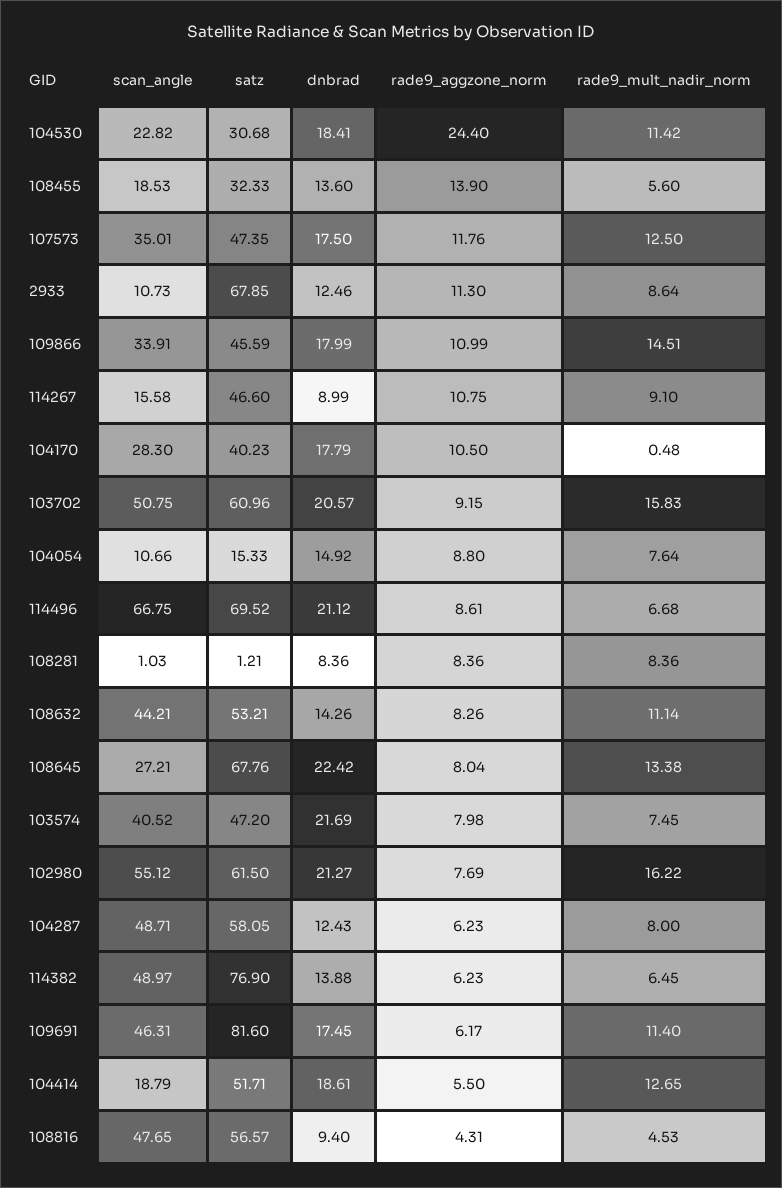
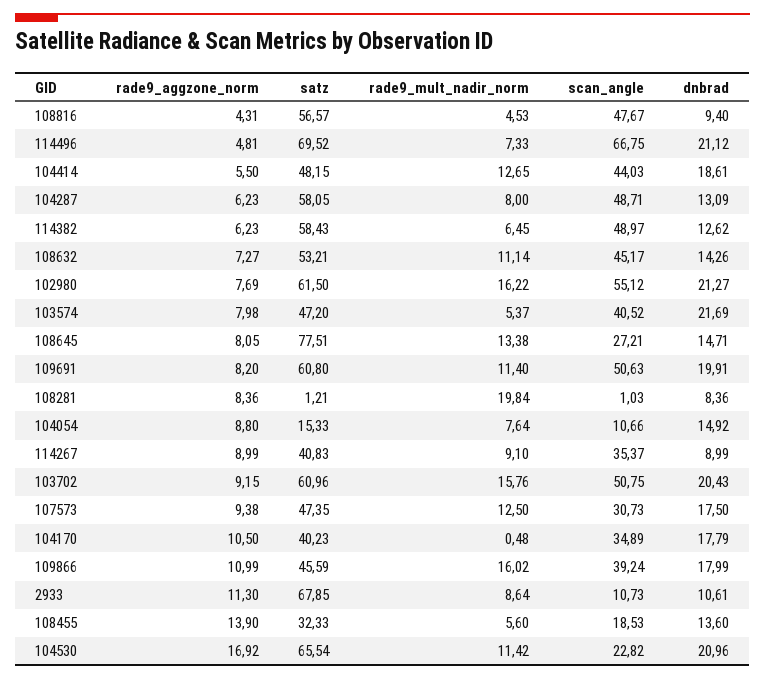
satz, 104530: 30.68 -> 65.54
dnbrad, 104530: 18.41 -> 20.96
rade9_aggzone_norm, 104530: 24.4 -> 16.92
scan_angle, 107573: 35.01 -> 30.73
rade9_aggzone_norm, 107573: 11.76 -> 9.38
dnbrad, 2933: 12.46 -> 10.61
scan_angle, 109866: 33.91 -> 39.24
rade9_mult_nadir_norm, 109866: 14.51 -> 16.02
scan_angle, 114267: 15.58 -> 35.37
satz, 114267: 46.6 -> 40.83
rade9_aggzone_norm, 114267: 10.75 -> 8.99
scan_angle, 104170: 28.3 -> 34.89
dnbrad, 103702: 20.57 -> 20.43
rade9_mult_nadir_norm, 103702: 15.83 -> 15.76
rade9_aggzone_norm, 114496: 8.61 -> 4.81
rade9_mult_nadir_norm, 114496: 6.68 -> 7.33
rade9_mult_nadir_norm, 108281: 8.36 -> 19.84
scan_angle, 108632: 44.21 -> 45.17
rade9_aggzone_norm, 108632: 8.26 -> 7.27
satz, 108645: 67.76 -> 77.51
dnbrad, 108645: 22.42 -> 14.71
rade9_aggzone_norm, 108645: 8.04 -> 8.05
rade9_mult_nadir_norm, 103574: 7.45 -> 5.37
dnbrad, 104287: 12.43 -> 13.09
satz, 114382: 76.9 -> 58.43
dnbrad, 114382: 13.88 -> 12.62
scan_angle, 109691: 46.31 -> 50.63
satz, 109691: 81.6 -> 60.8
dnbrad, 109691: 17.45 -> 19.91
rade9_aggzone_norm, 109691: 6.17 -> 8.2
scan_angle, 104414: 18.79 -> 44.03
satz, 104414: 51.71 -> 48.15
scan_angle, 108816: 47.65 -> 47.67

